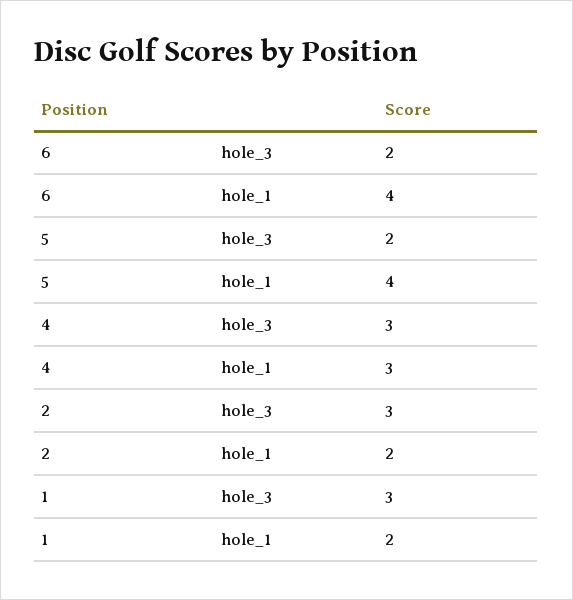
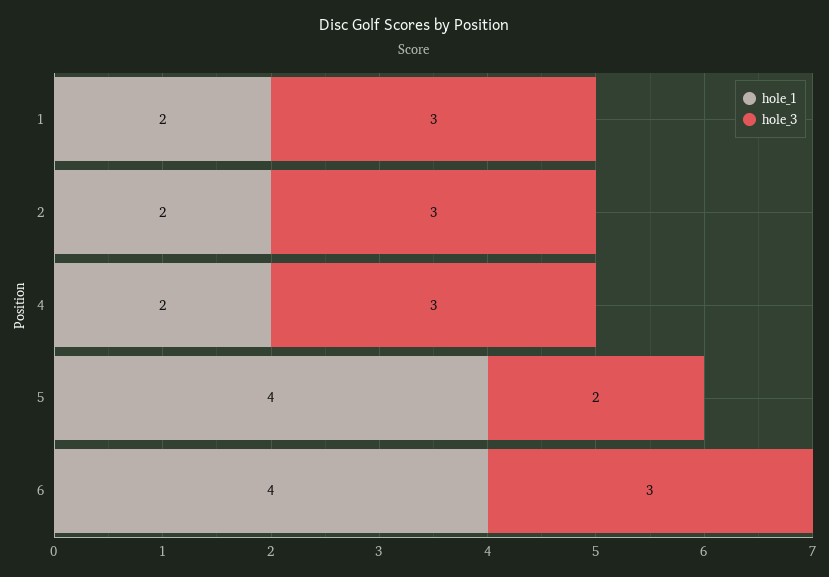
hole_3, 6: 2 -> 3
hole_1, 4: 3 -> 2

